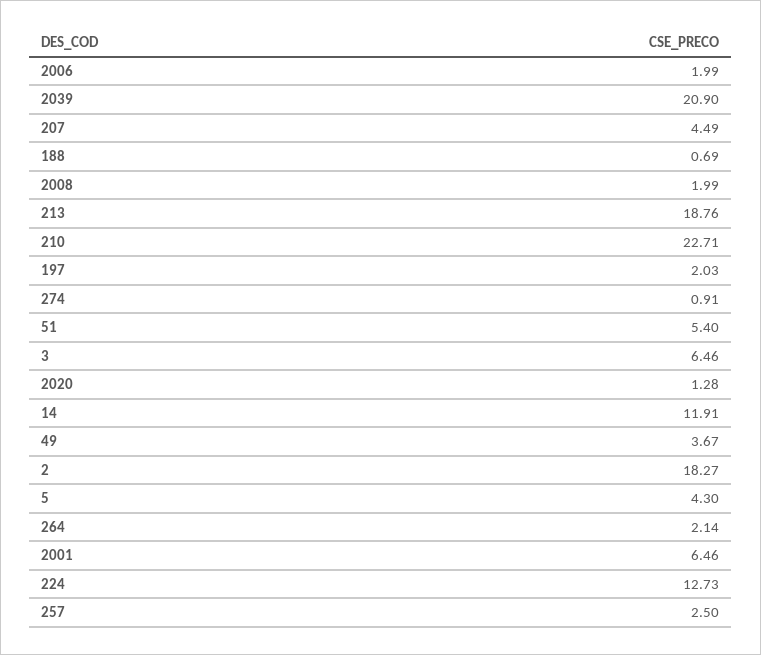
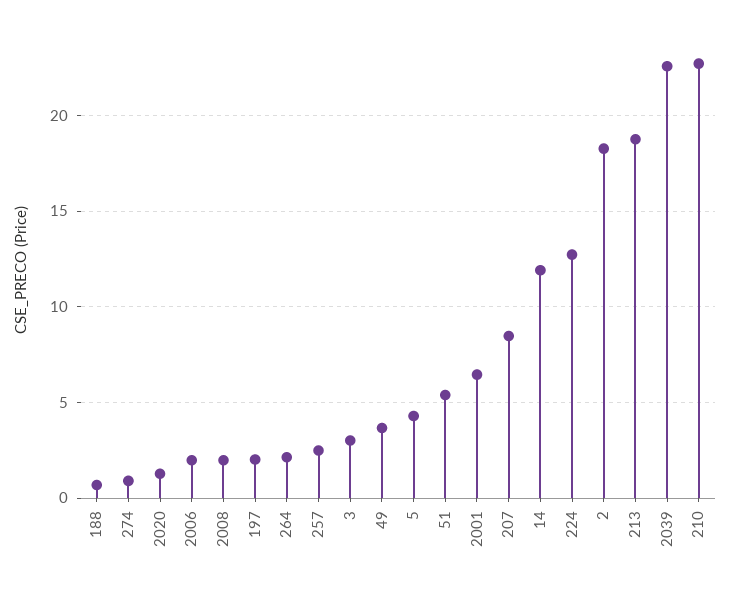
2039: 20.9 -> 22.5
207: 4.49 -> 8.5
3: 6.46 -> 3

